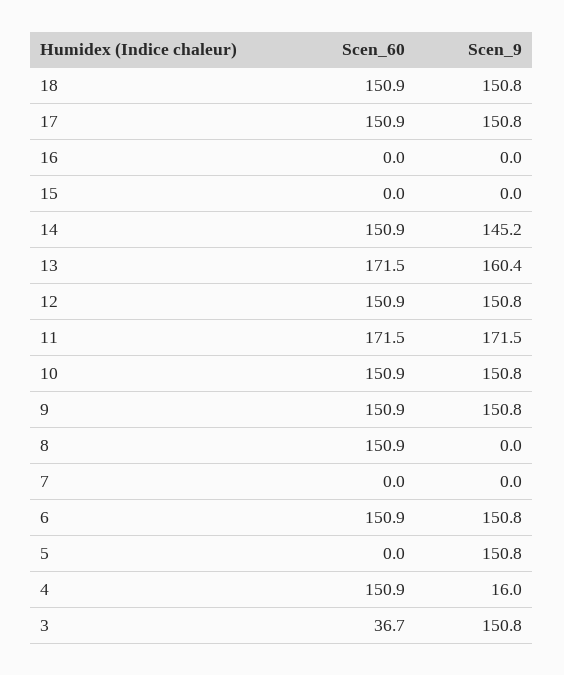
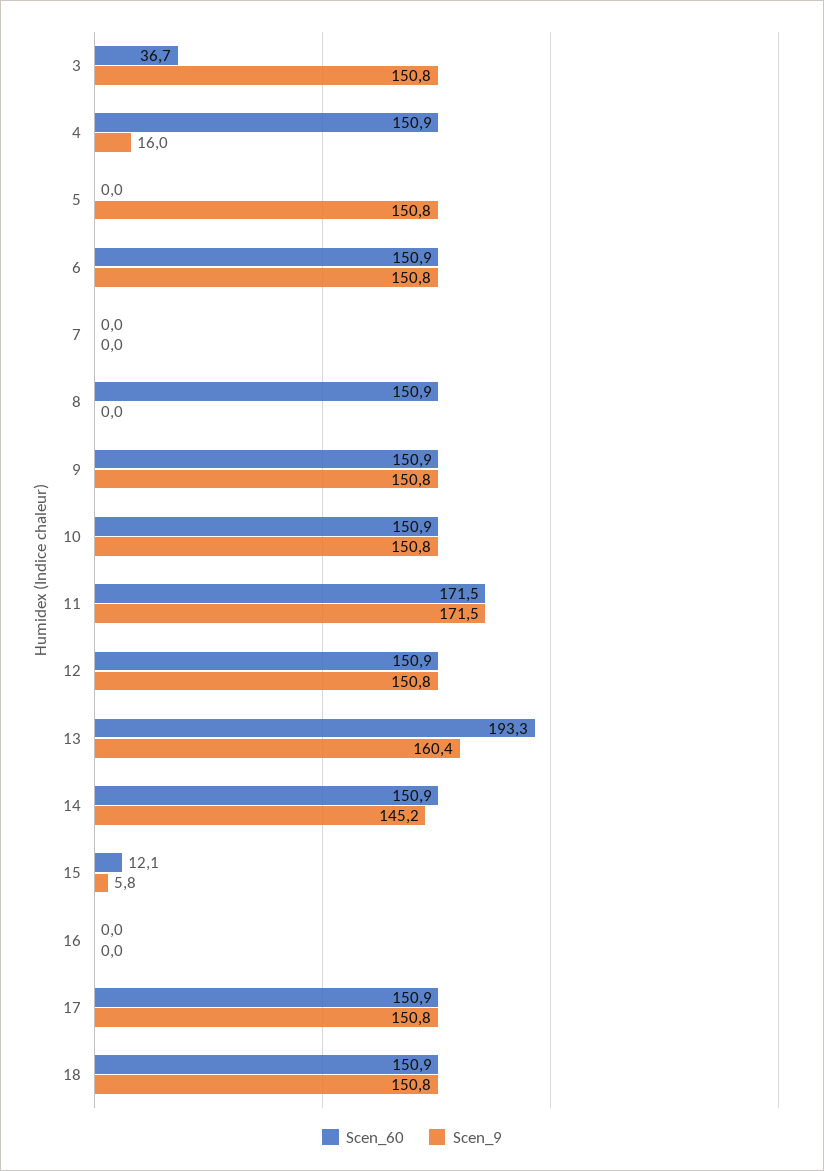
Scen_60, 15: 0 -> 12.1
Scen_9, 15: 0 -> 5.8
Scen_60, 13: 171.5 -> 193.3

